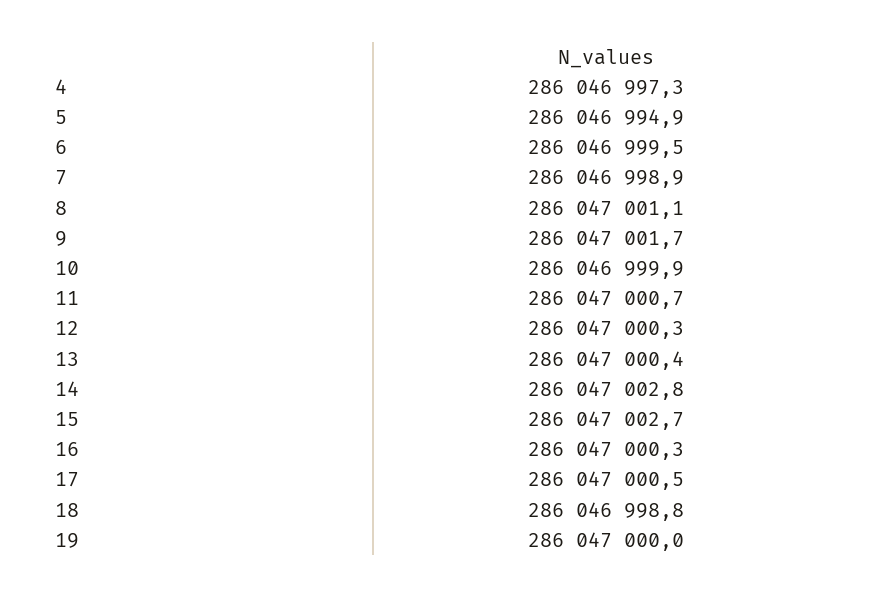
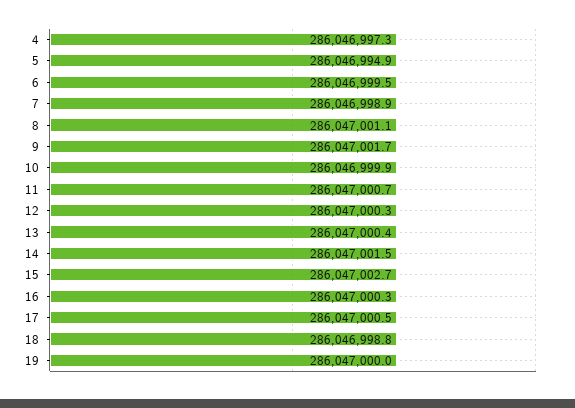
14: 286047002.8 -> 286047001.5

